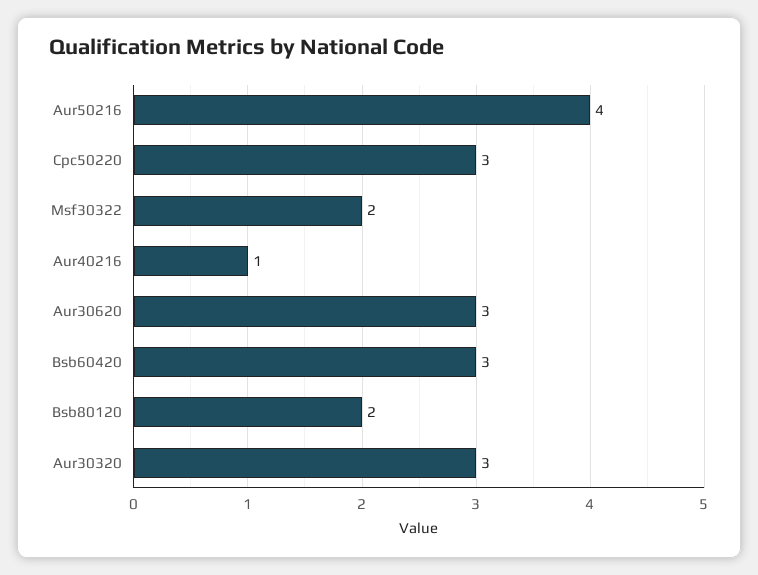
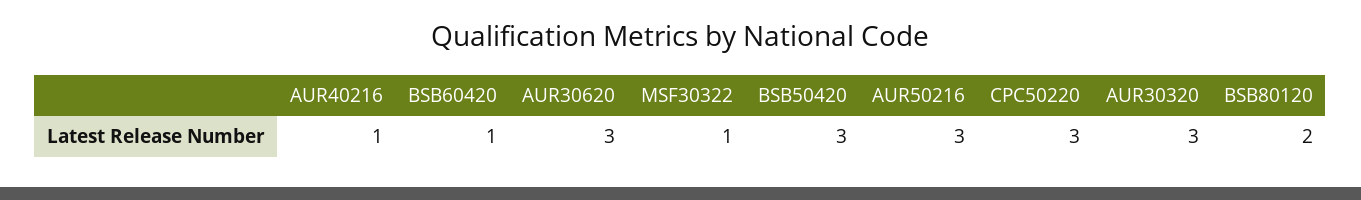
Aur50216: 4 -> 3
Msf30322: 2 -> 1
Bsb60420: 3 -> 1
BSB50420: none -> 3

